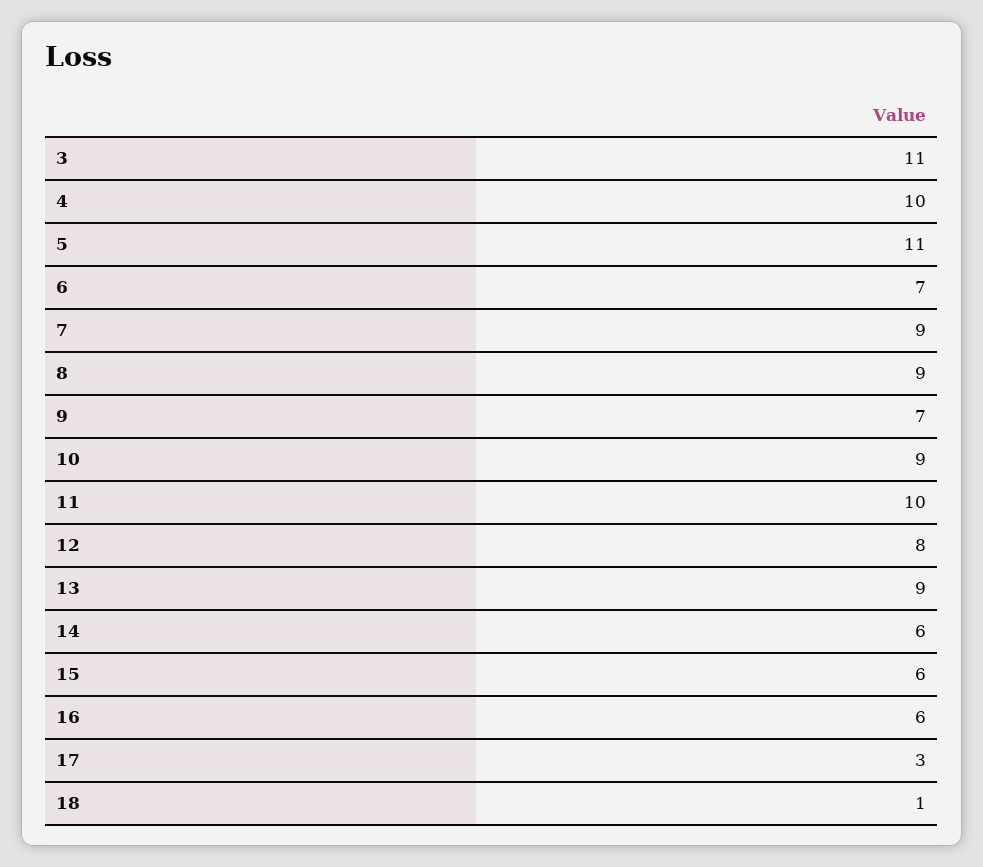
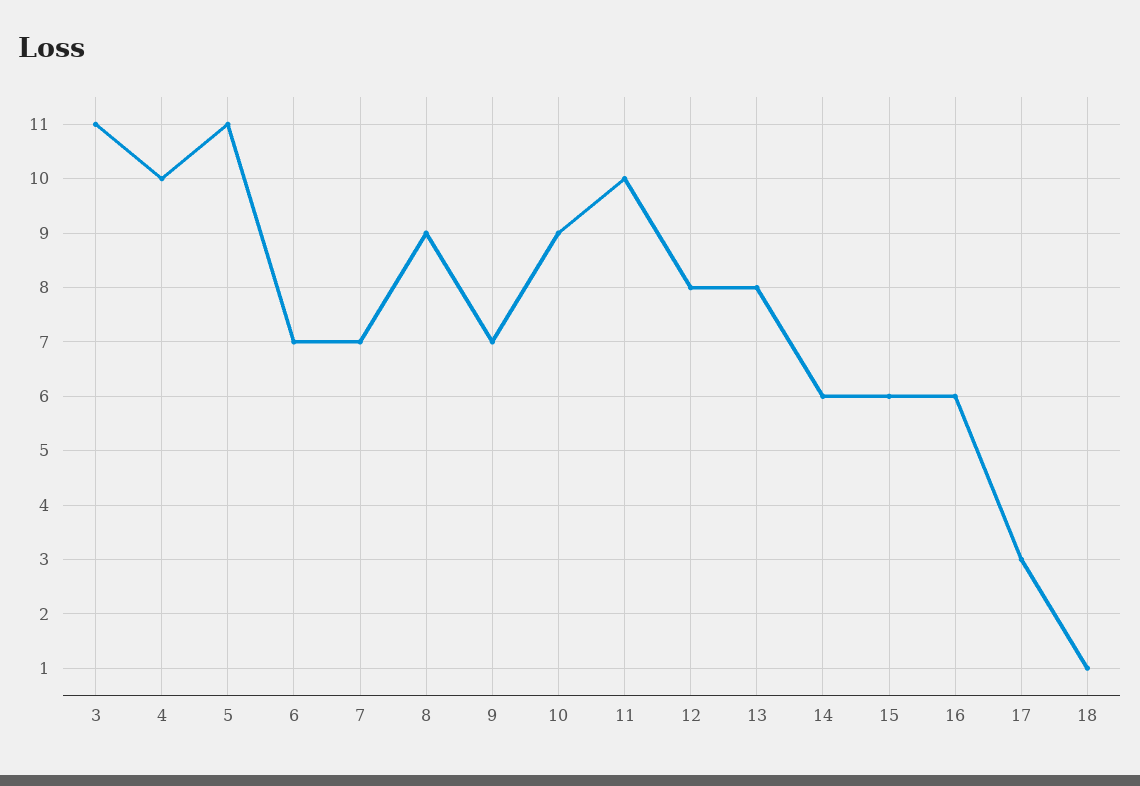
7: 9 -> 7
13: 9 -> 8

